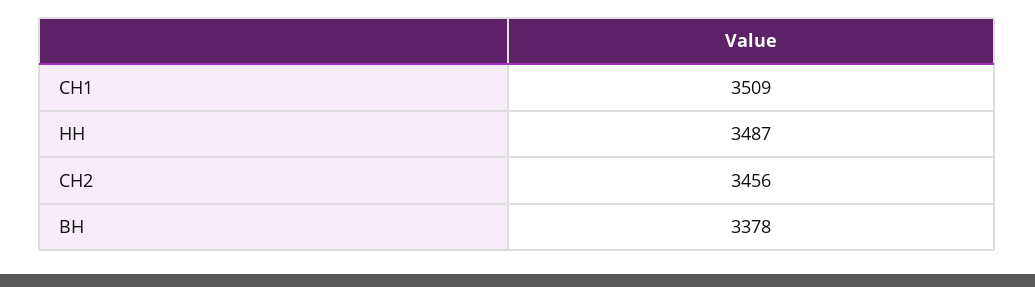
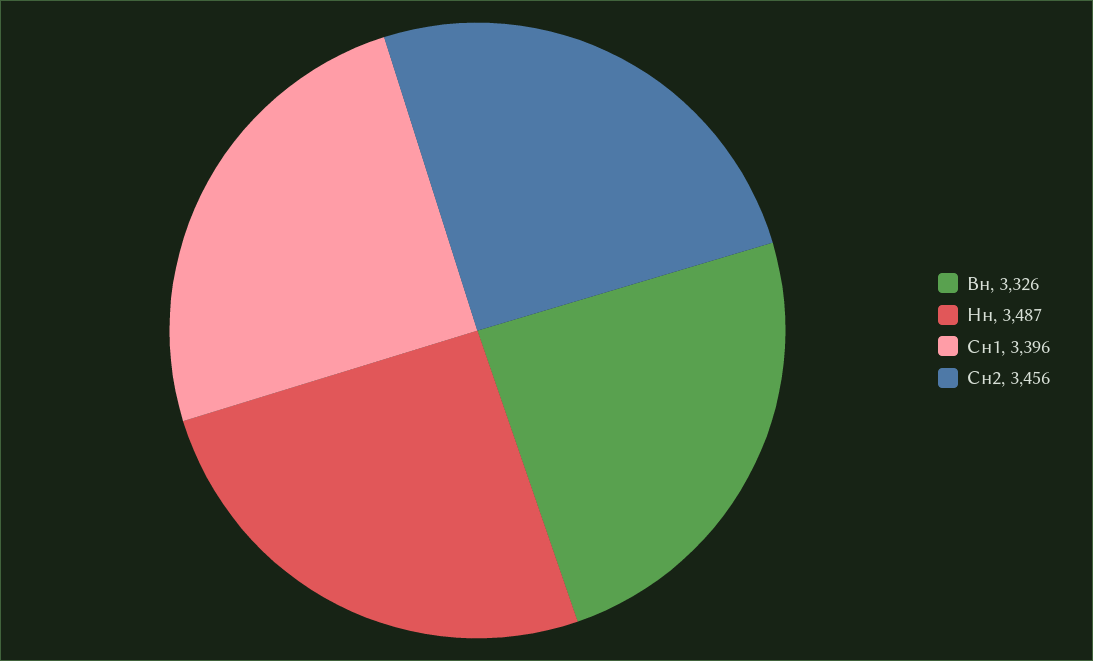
СН1: 3509 -> 3396
ВН: 3378 -> 3326

